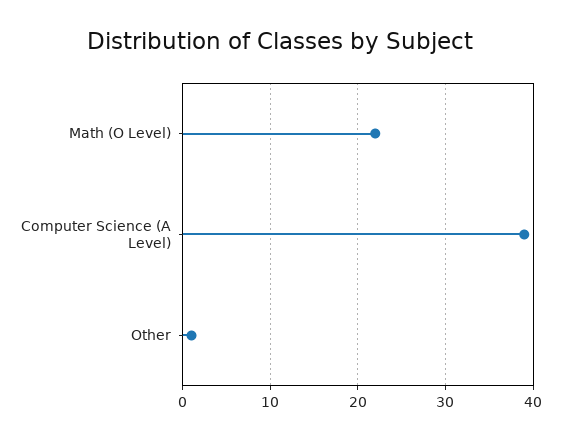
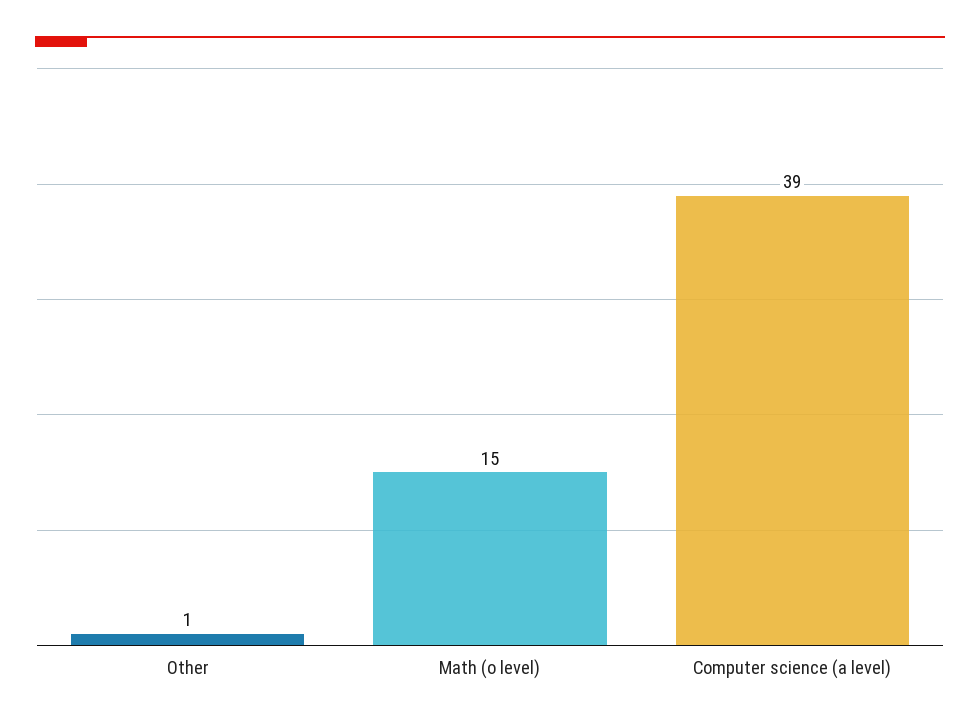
Math (O Level): 22 -> 15

